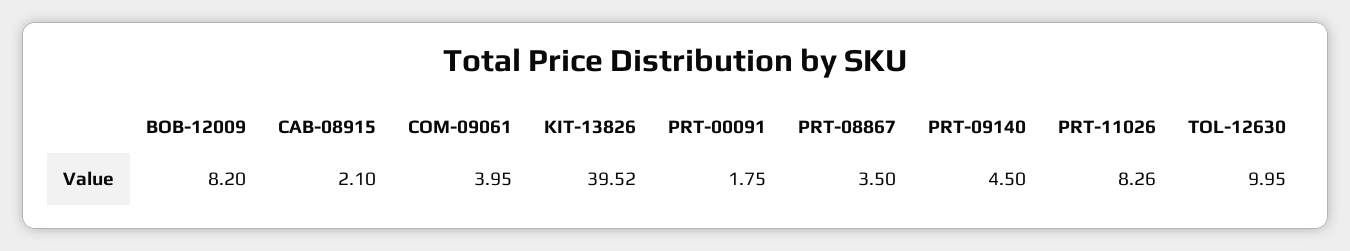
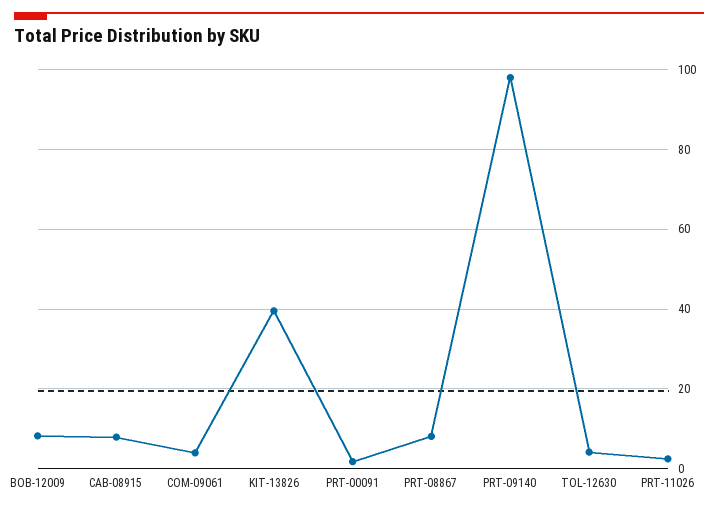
CAB-08915: 2.1 -> 8
PRT-08867: 3.5 -> 8
PRT-09140: 4.5 -> 98
PRT-11026: 8.26 -> 2
TOL-12630: 9.95 -> 4

